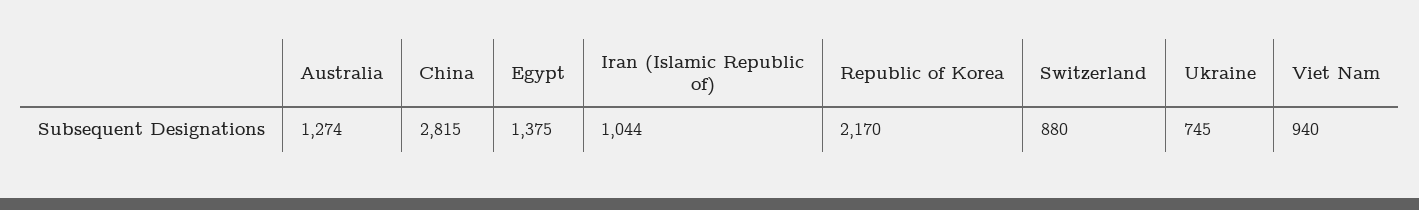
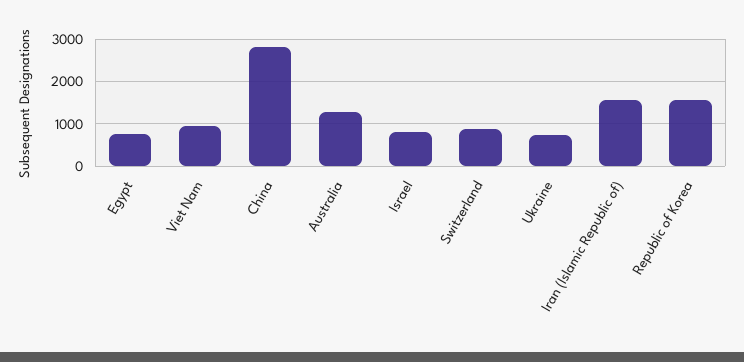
Egypt: 1375 -> 800
Iran (Islamic Republic of): 1044 -> 1600
Republic of Korea: 2170 -> 1600
Israel: none -> 800

